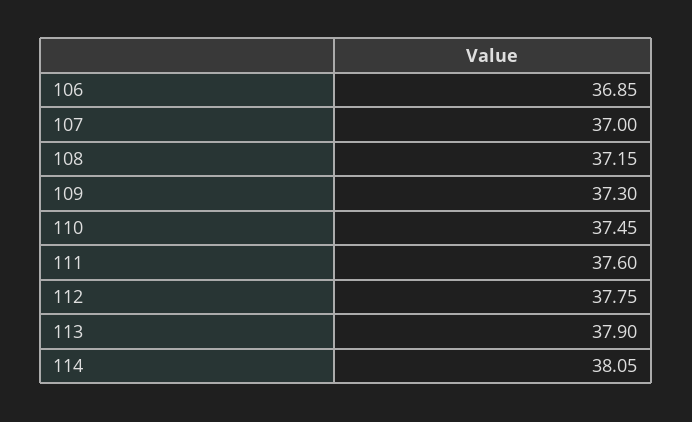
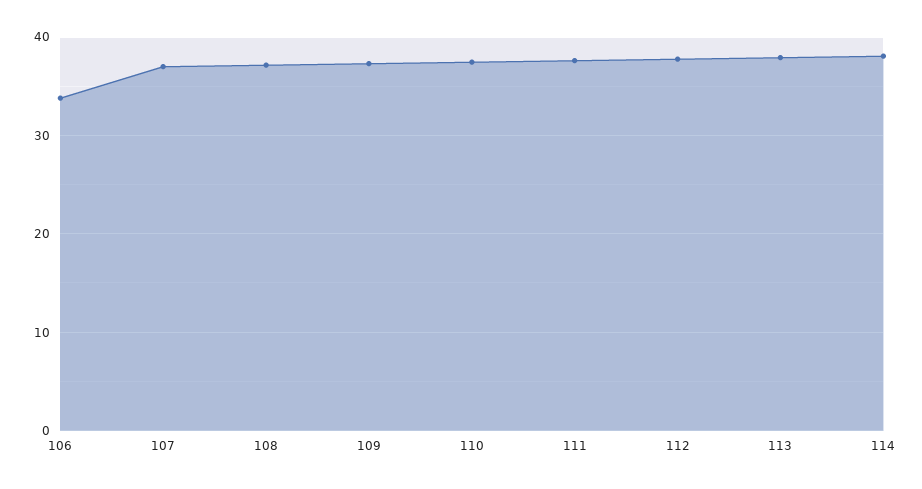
106: 36.85 -> 34

